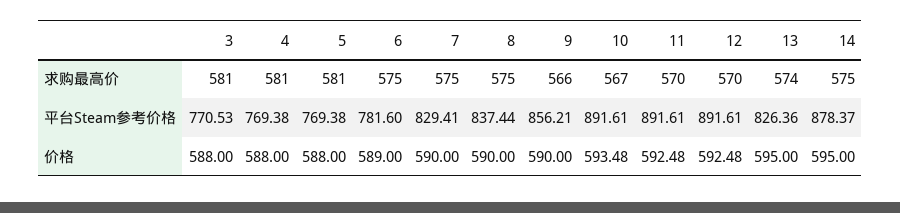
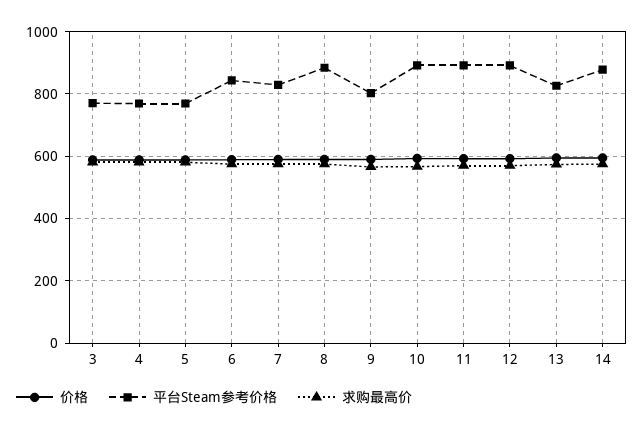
平台Steam参考价格, 6: 781.6 -> 840
平台Steam参考价格, 8: 837.44 -> 880
平台Steam参考价格, 9: 856.21 -> 800

